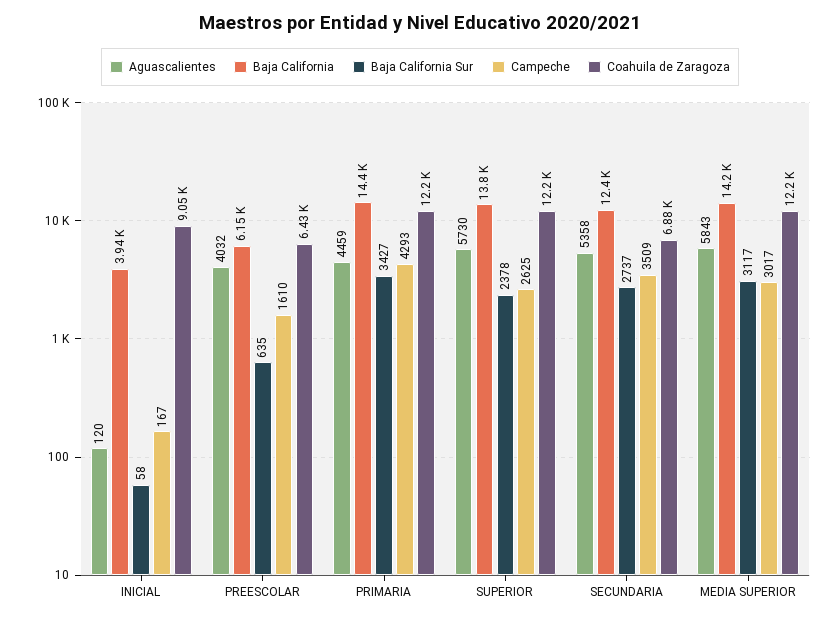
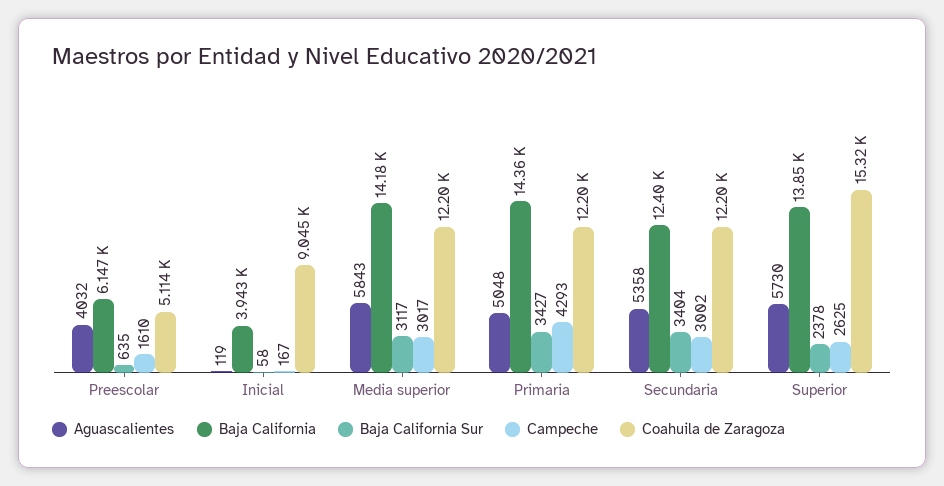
Aguascalientes, INICIAL: 120 -> 119
Coahuila de Zaragoza, PREESCOLAR: 6430 -> 5114
Aguascalientes, PRIMARIA: 4459 -> 5048
Coahuila de Zaragoza, SUPERIOR: 12200 -> 15320
Baja California Sur, SECUNDARIA: 2737 -> 3404
Campeche, SECUNDARIA: 3509 -> 3002
Coahuila de Zaragoza, SECUNDARIA: 6880 -> 12200

